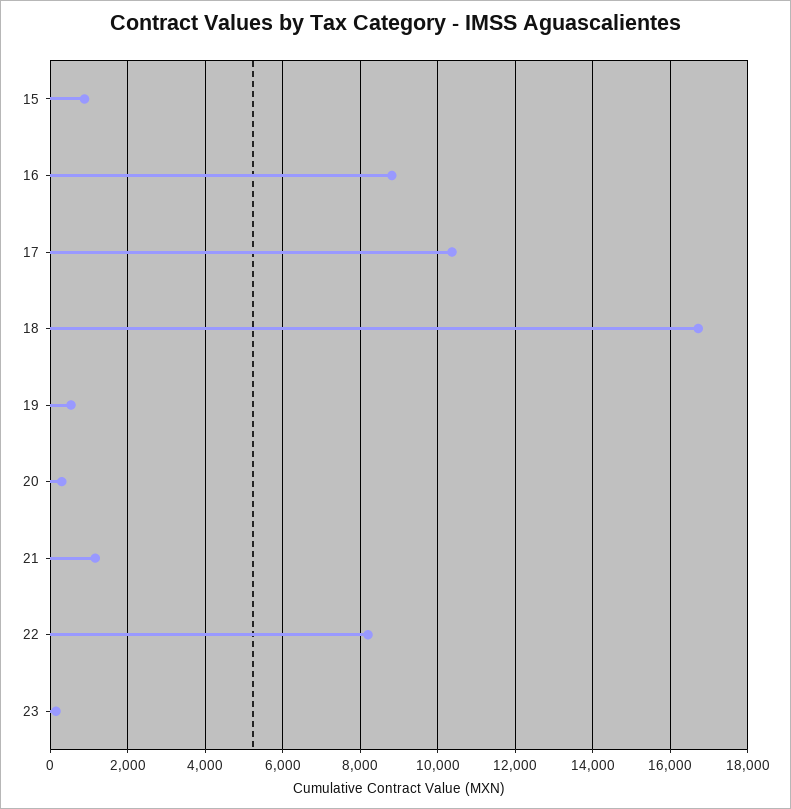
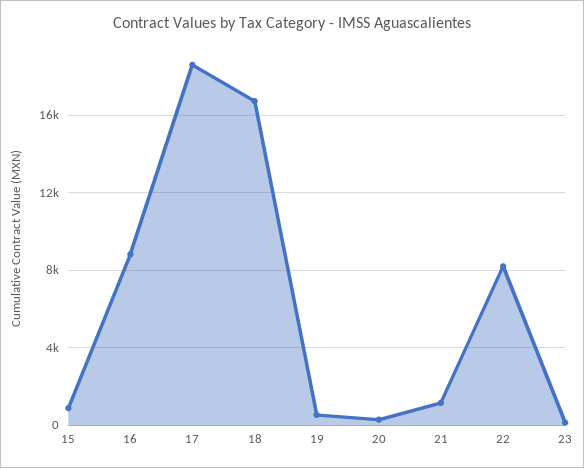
17: 10400 -> 18500

